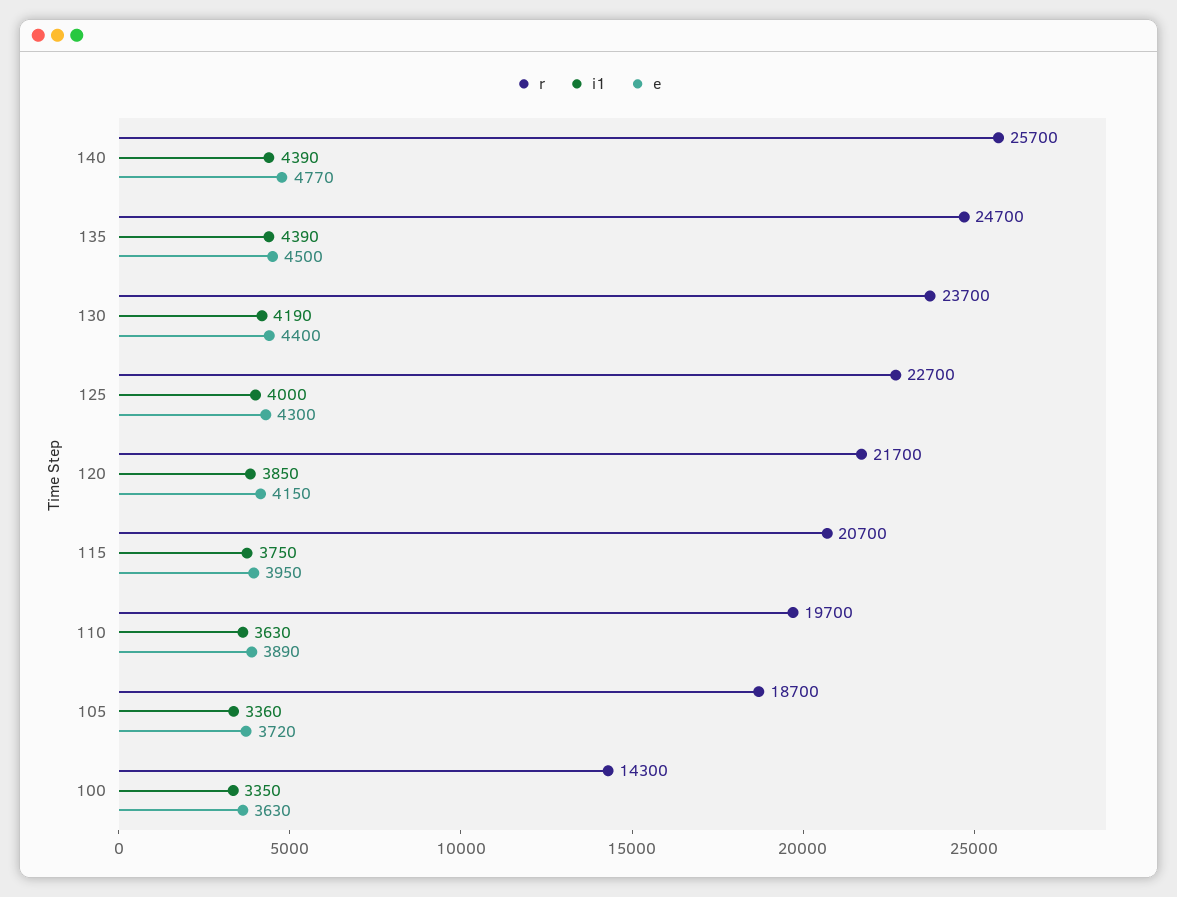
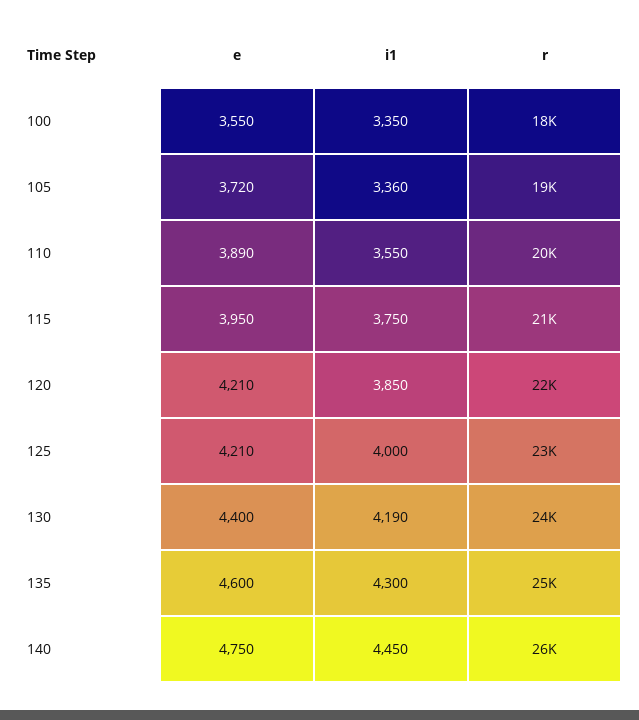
i1, 140: 4390 -> 4450
e, 140: 4770 -> 4750
i1, 135: 4390 -> 4300
e, 135: 4500 -> 4600
e, 125: 4300 -> 4210
e, 120: 4150 -> 4210
i1, 110: 3630 -> 3550
r, 100: 14300 -> 18000
e, 100: 3630 -> 3550

